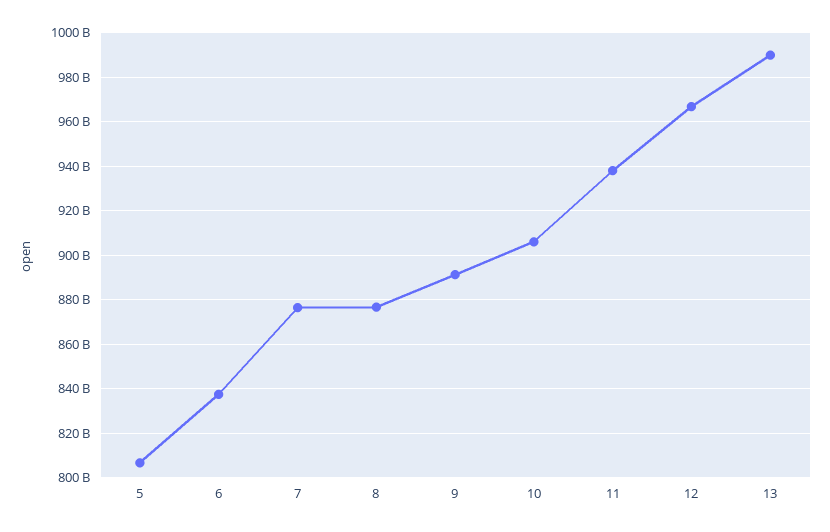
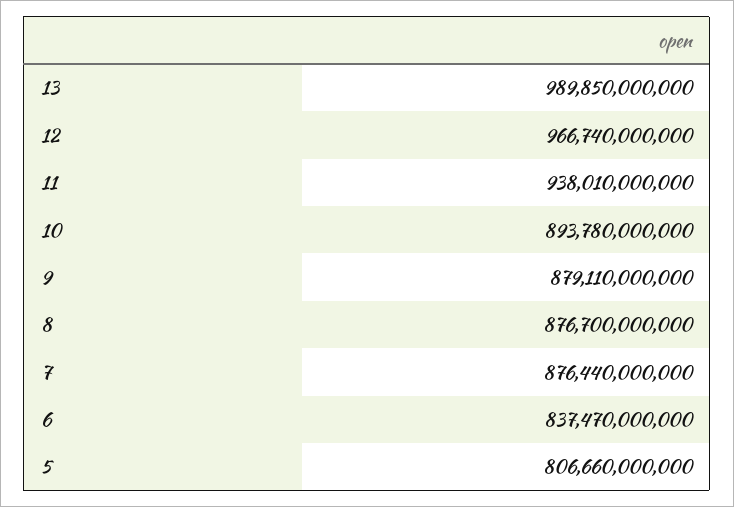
9: 890000000000 -> 879110000000
10: 905000000000 -> 893780000000

